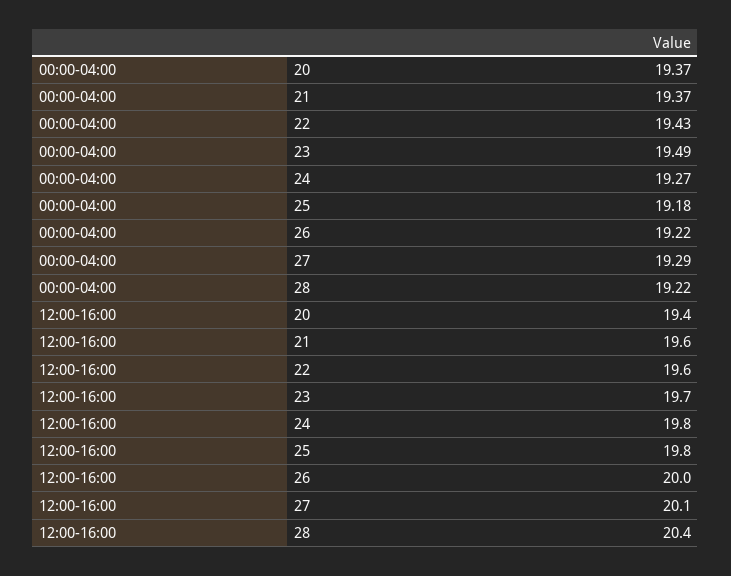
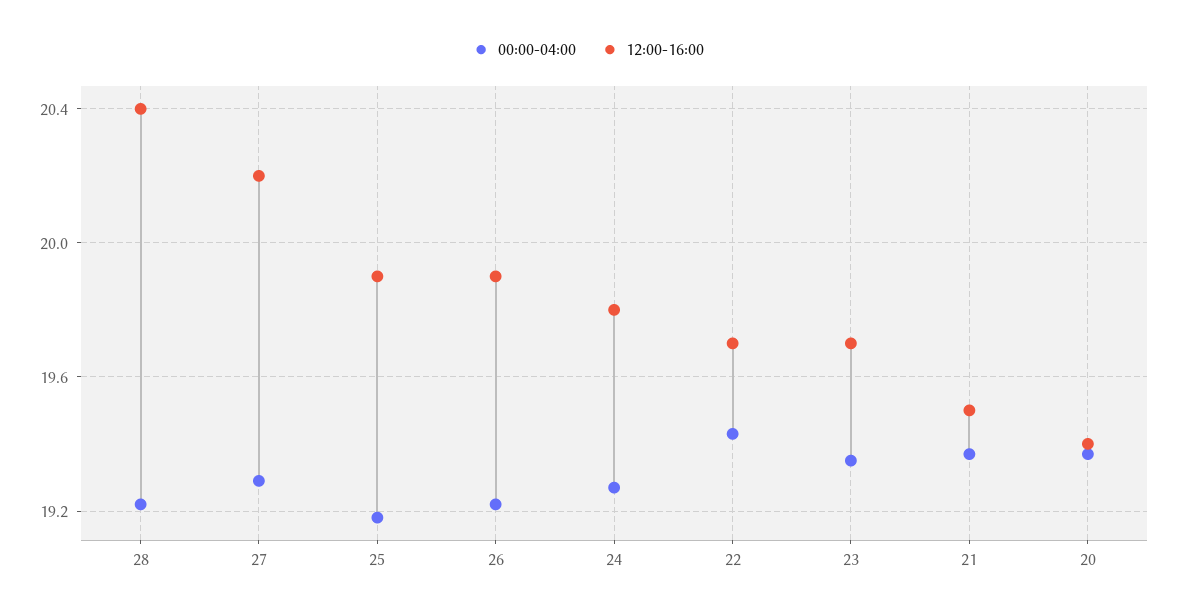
00:00-04:00, 23: 19.49 -> 19.35
12:00-16:00, 21: 19.6 -> 19.5
12:00-16:00, 22: 19.6 -> 19.7
12:00-16:00, 25: 19.8 -> 19.9
12:00-16:00, 26: 20 -> 19.9
12:00-16:00, 27: 20.1 -> 20.2

